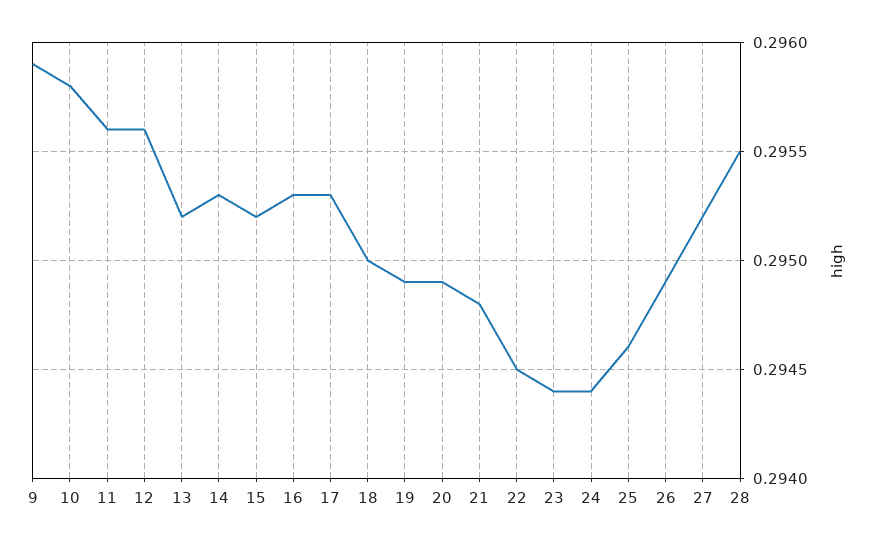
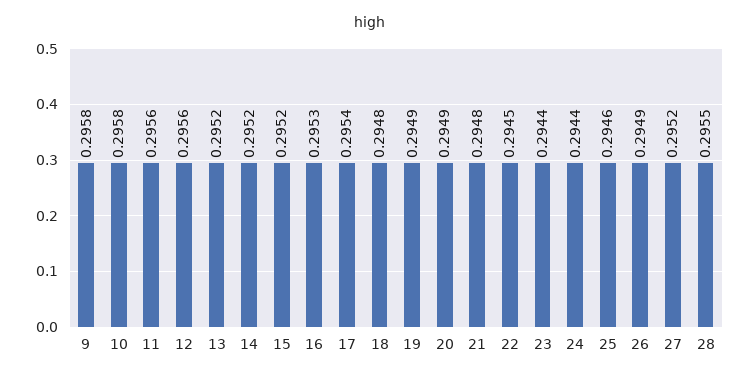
9: 0.2959 -> 0.2958
14: 0.2953 -> 0.2952
17: 0.2953 -> 0.2954
18: 0.295 -> 0.2948

